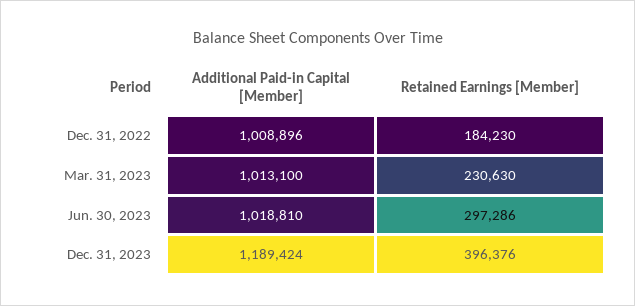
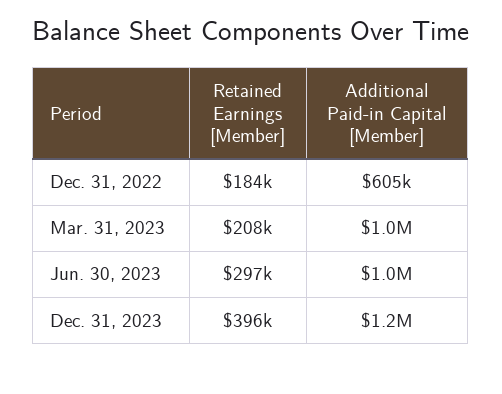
Additional Paid-in Capital [Member], Dec. 31, 2022: 1008896 -> 605000
Retained Earnings [Member], Mar. 31, 2023: 230630 -> 208000

